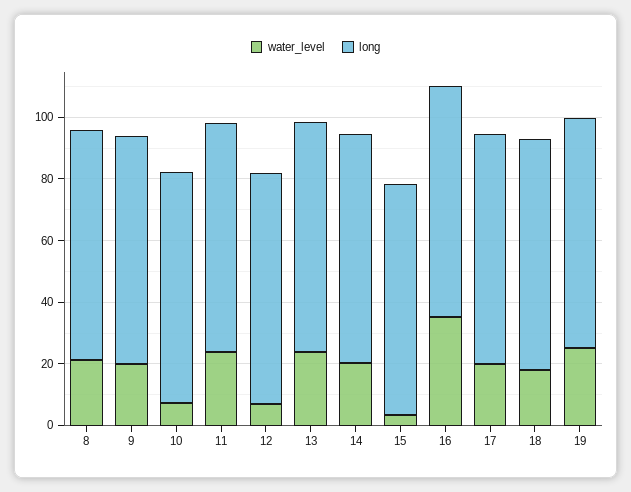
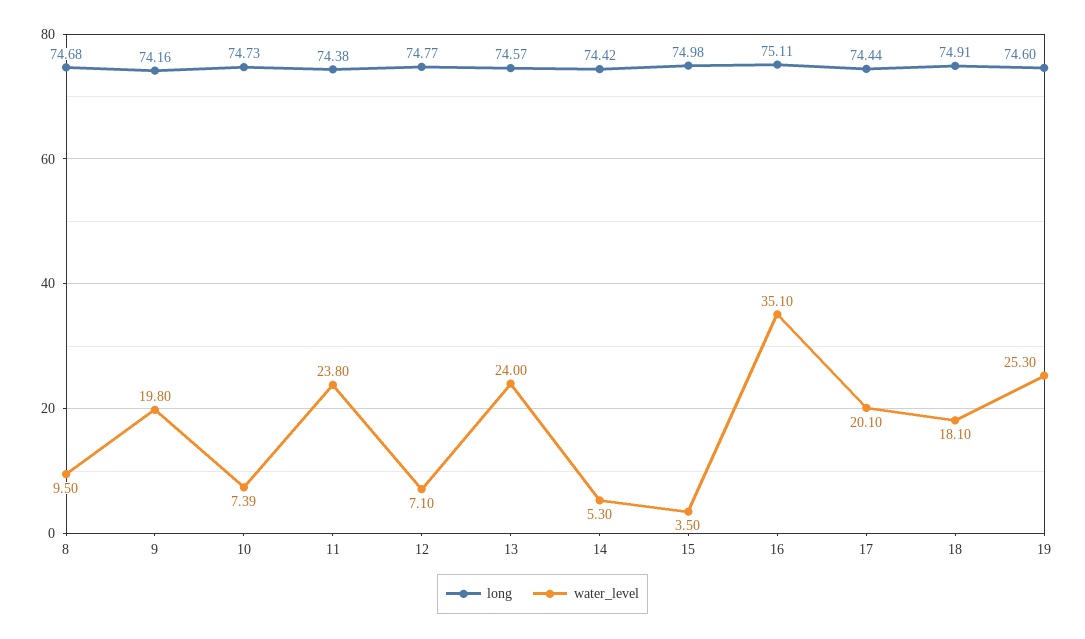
water_level, 8: 20 -> 9.5
water_level, 14: 20 -> 5.3

